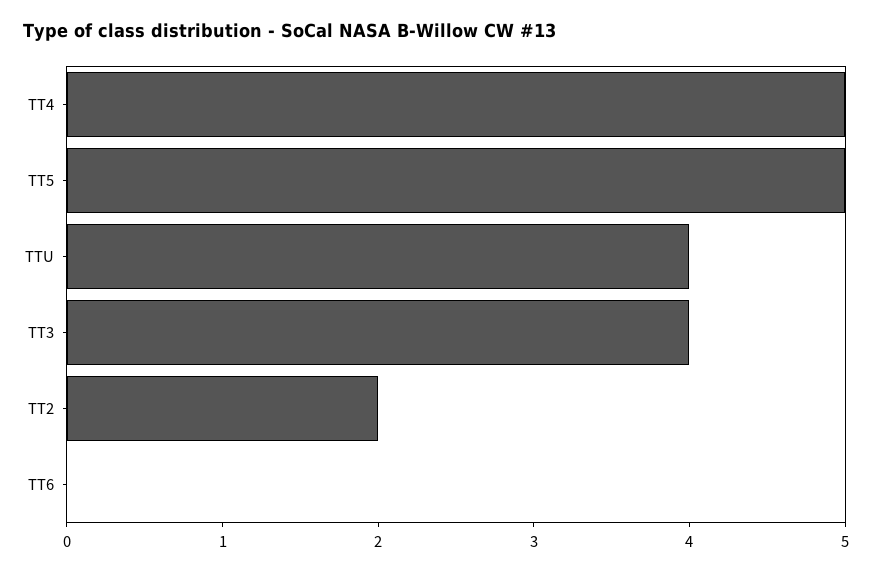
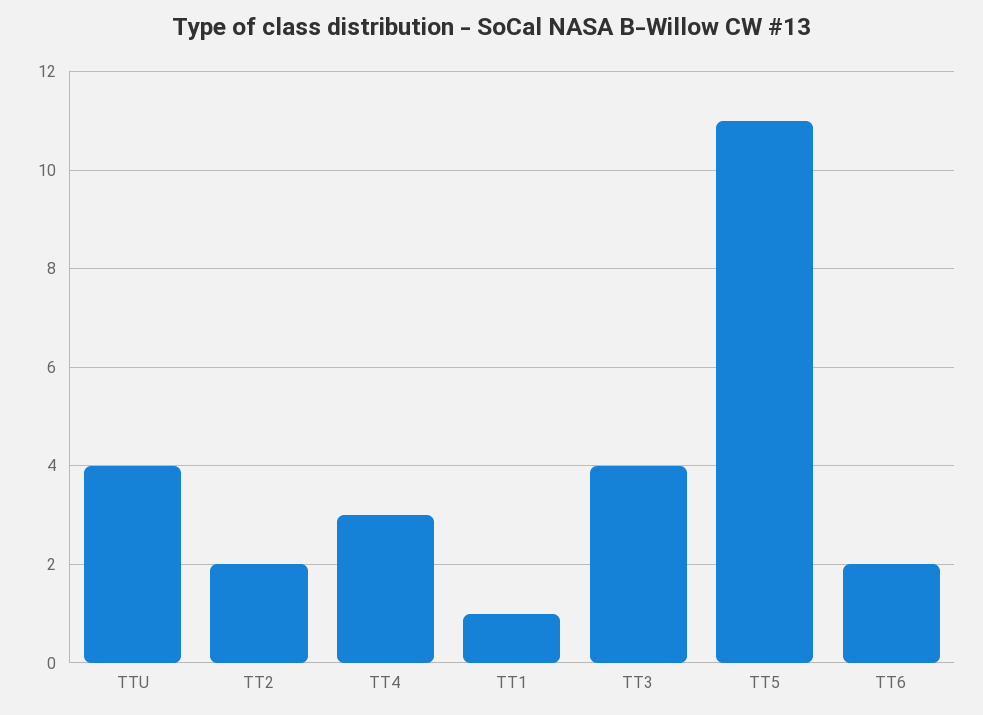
TT4: 5 -> 3
TT5: 5 -> 11
TT6: 0 -> 2
TT1: none -> 1

